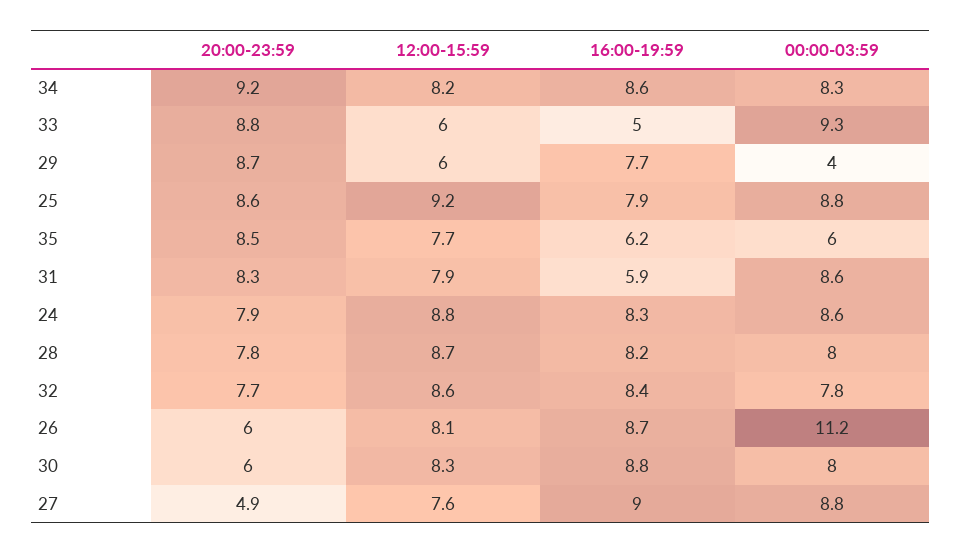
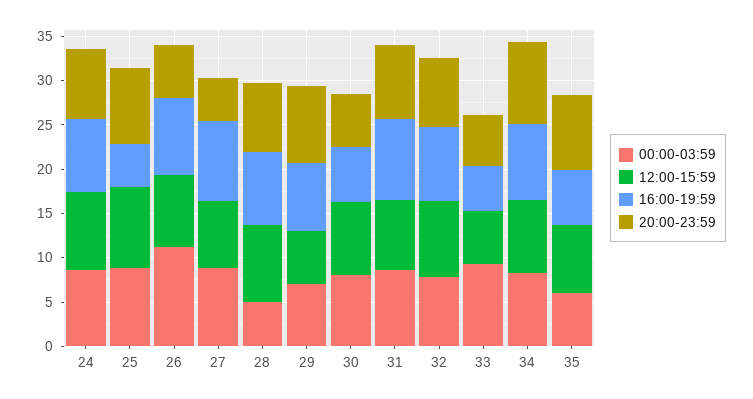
20:00-23:59, 33: 8.8 -> 6
00:00-03:59, 29: 4 -> 7
16:00-19:59, 25: 7.9 -> 5
16:00-19:59, 31: 5.9 -> 9
00:00-03:59, 28: 8 -> 5
16:00-19:59, 30: 8.8 -> 6

